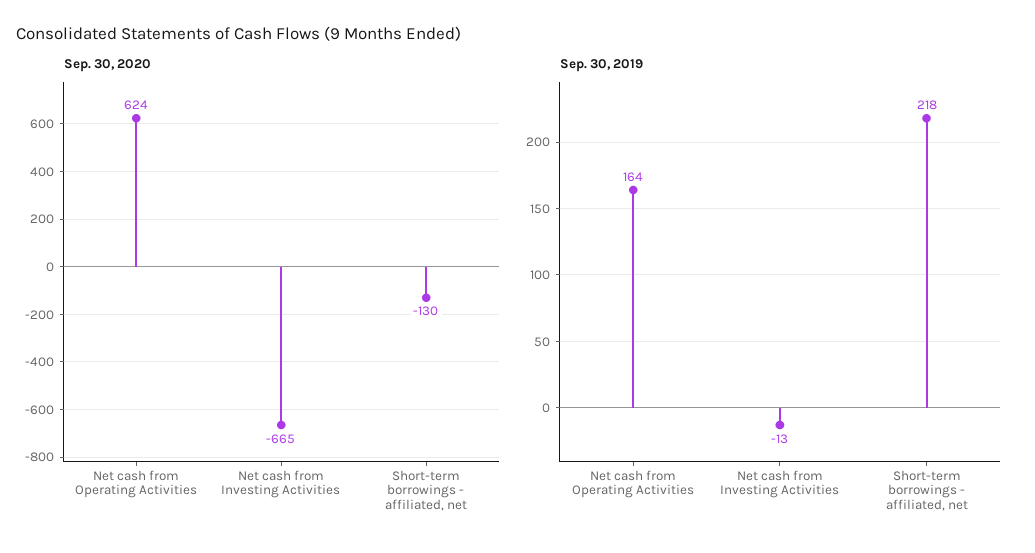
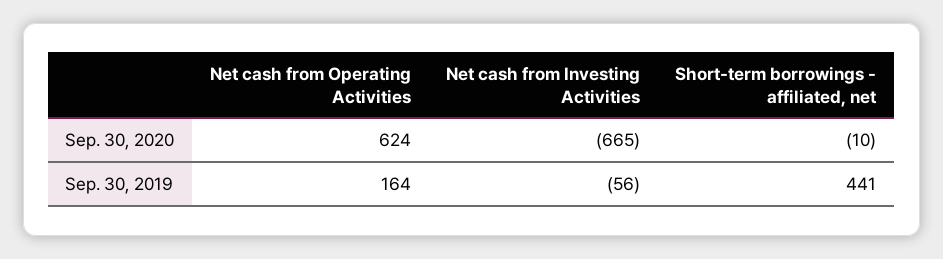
Sep. 30, 2020, Short-term borrowings - affiliated, net: -130 -> -10
Sep. 30, 2019, Net cash from Investing Activities: -13 -> -56
Sep. 30, 2019, Short-term borrowings - affiliated, net: 218 -> 441

